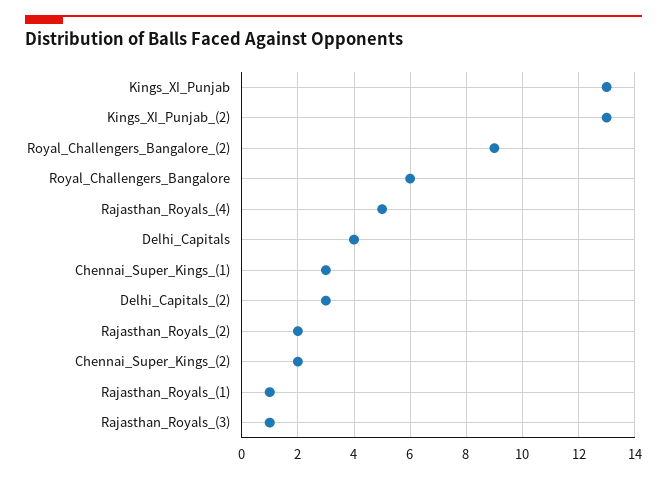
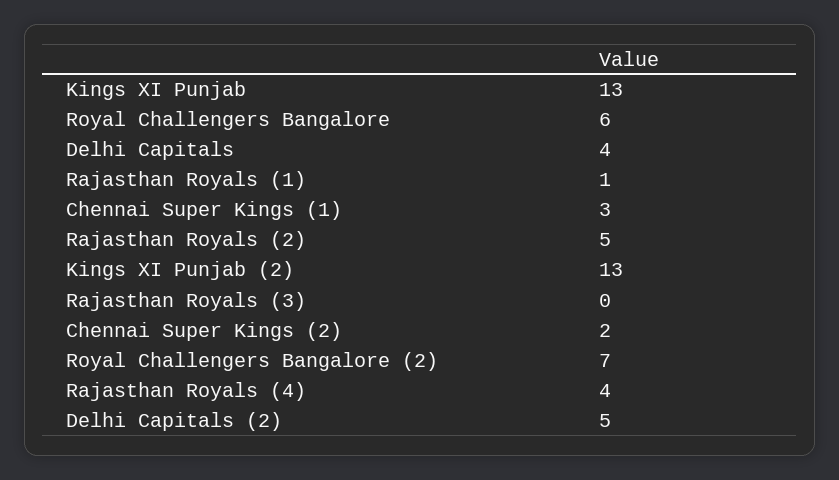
Royal_Challengers_Bangalore_(2): 9 -> 7
Rajasthan_Royals_(4): 5 -> 4
Delhi_Capitals_(2): 3 -> 5
Rajasthan_Royals_(2): 2 -> 5
Rajasthan_Royals_(3): 1 -> 0

